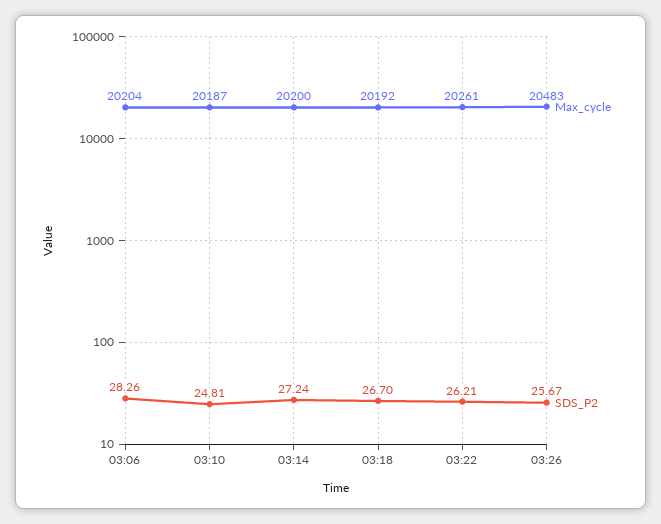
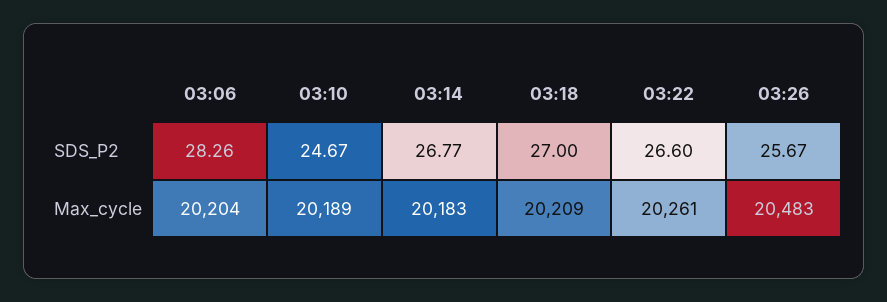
Max_cycle, 03:10: 20187 -> 20189
SDS_P2, 03:10: 24.81 -> 24.67
Max_cycle, 03:14: 20200 -> 20183
SDS_P2, 03:14: 27.24 -> 26.77
Max_cycle, 03:18: 20192 -> 20209
SDS_P2, 03:18: 26.7 -> 27
SDS_P2, 03:22: 26.21 -> 26.6

